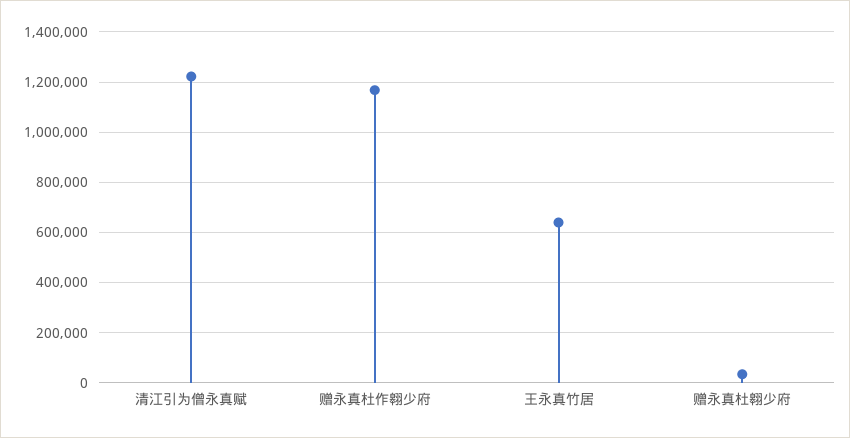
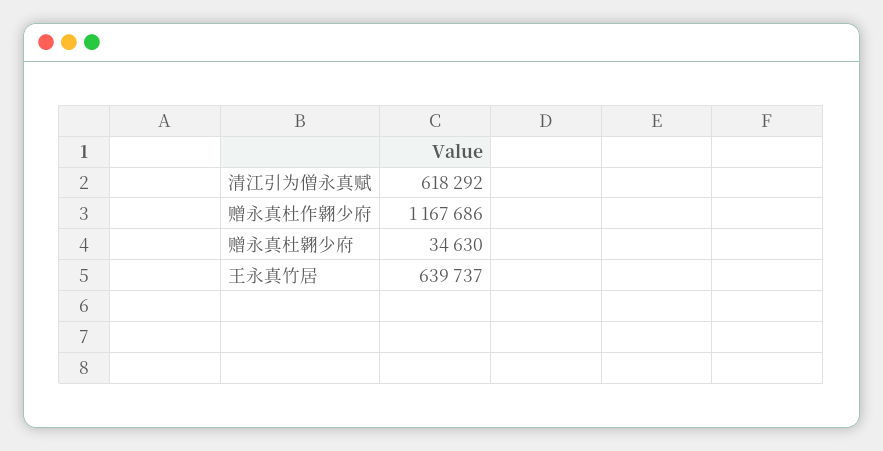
清江引为僧永真赋: 1225000 -> 618292

